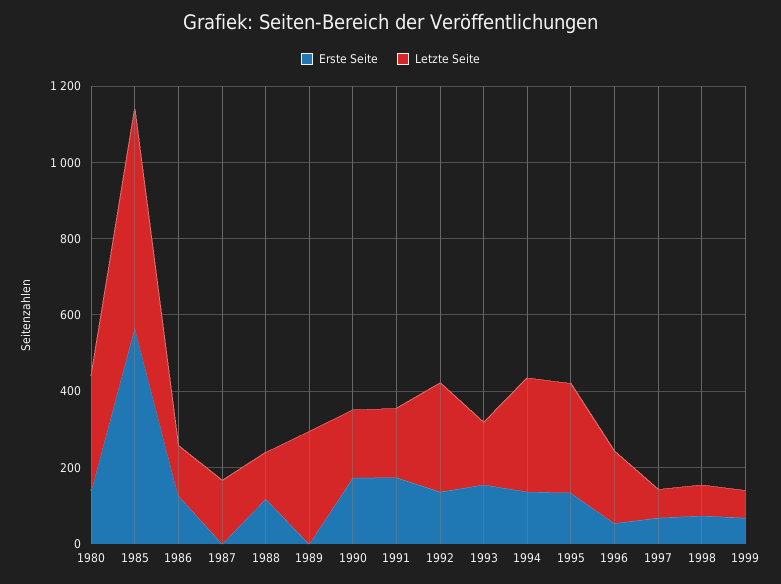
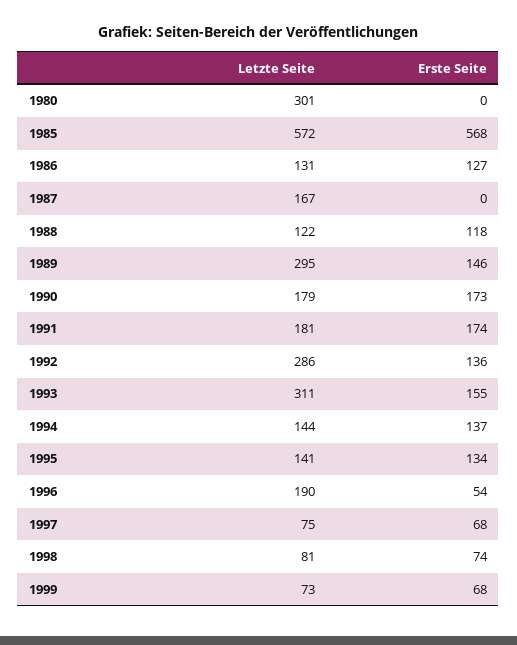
Erste Seite, 1980: 150 -> 0
Erste Seite, 1989: 0 -> 146
Letzte Seite, 1993: 150 -> 311
Letzte Seite, 1994: 300 -> 144
Letzte Seite, 1995: 300 -> 141

